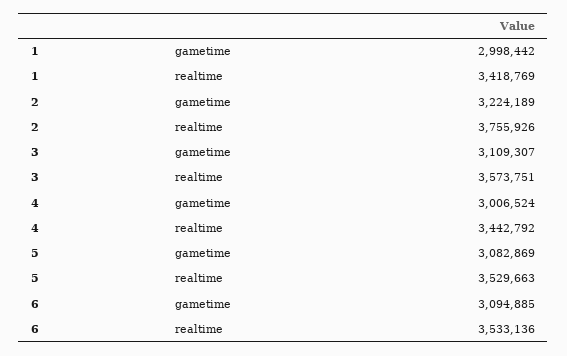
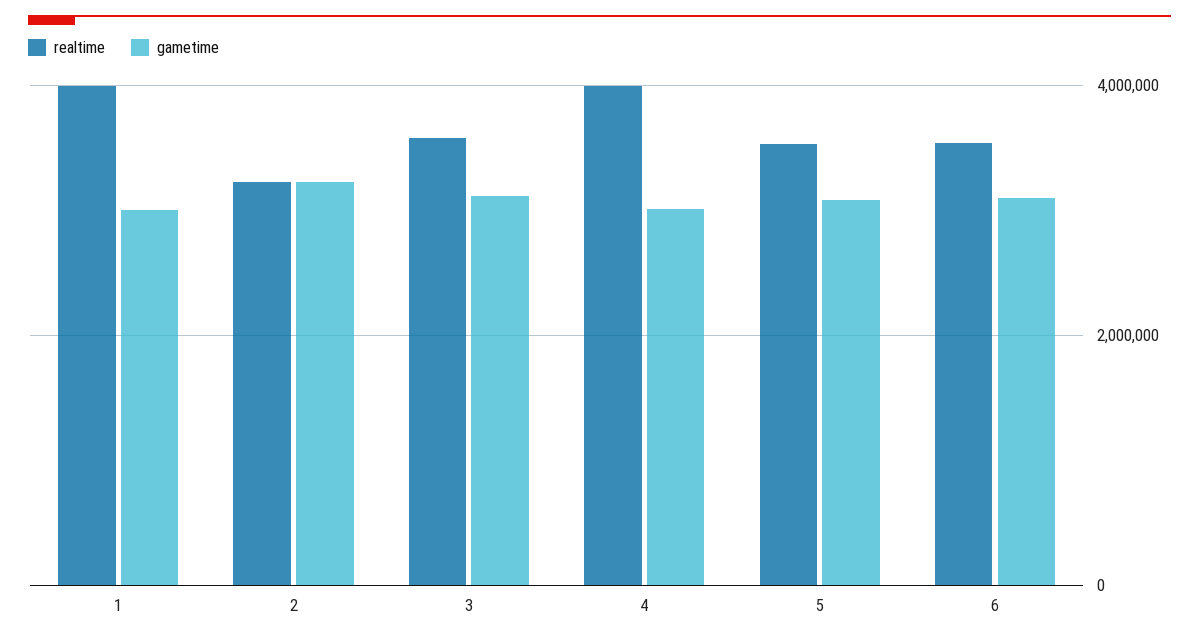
realtime, 1: 3418769 -> 4000000
realtime, 2: 3755926 -> 3200000
realtime, 4: 3442792 -> 4000000

